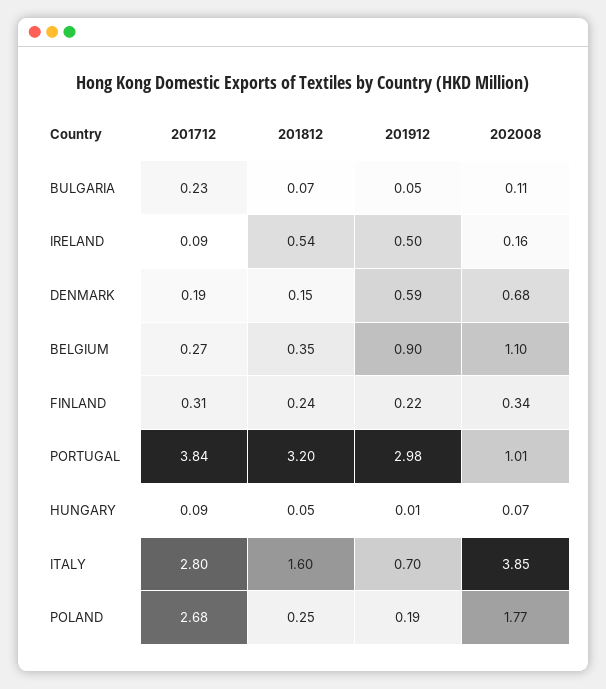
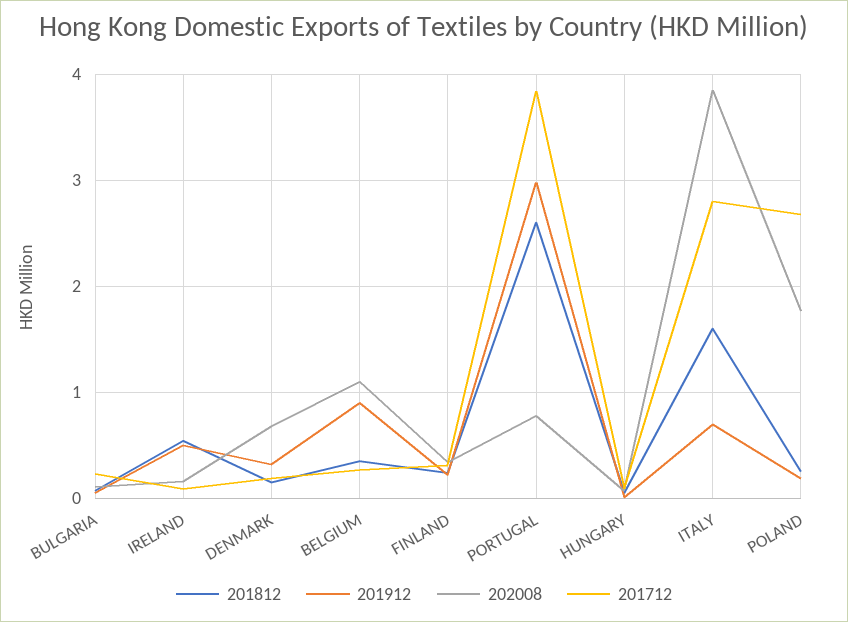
201912, DENMARK: 0.59 -> 0.3
201812, PORTUGAL: 3.2 -> 2.6
202008, PORTUGAL: 1.01 -> 0.8

